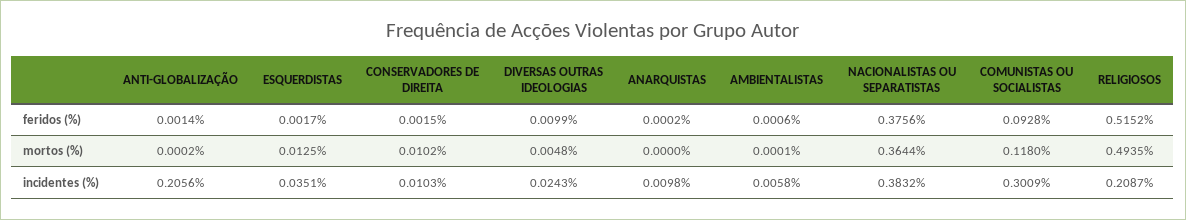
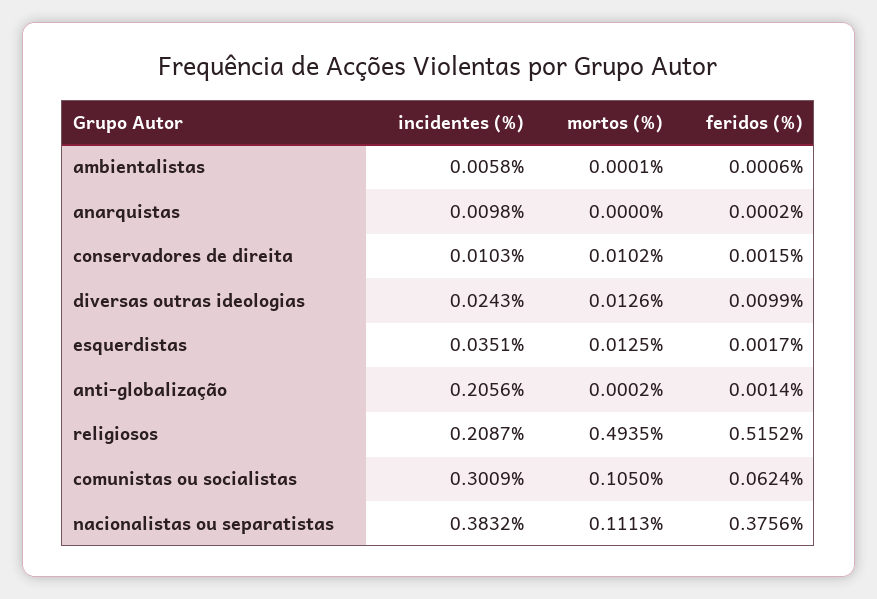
COMUNISTAS OU SOCIALISTAS, feridos (%): 0.0928 -> 0.0624
DIVERSAS OUTRAS IDEOLOGIAS, mortos (%): 0.0048 -> 0.0126
NACIONALISTAS OU SEPARATISTAS, mortos (%): 0.3644 -> 0.1113
COMUNISTAS OU SOCIALISTAS, mortos (%): 0.118 -> 0.105

